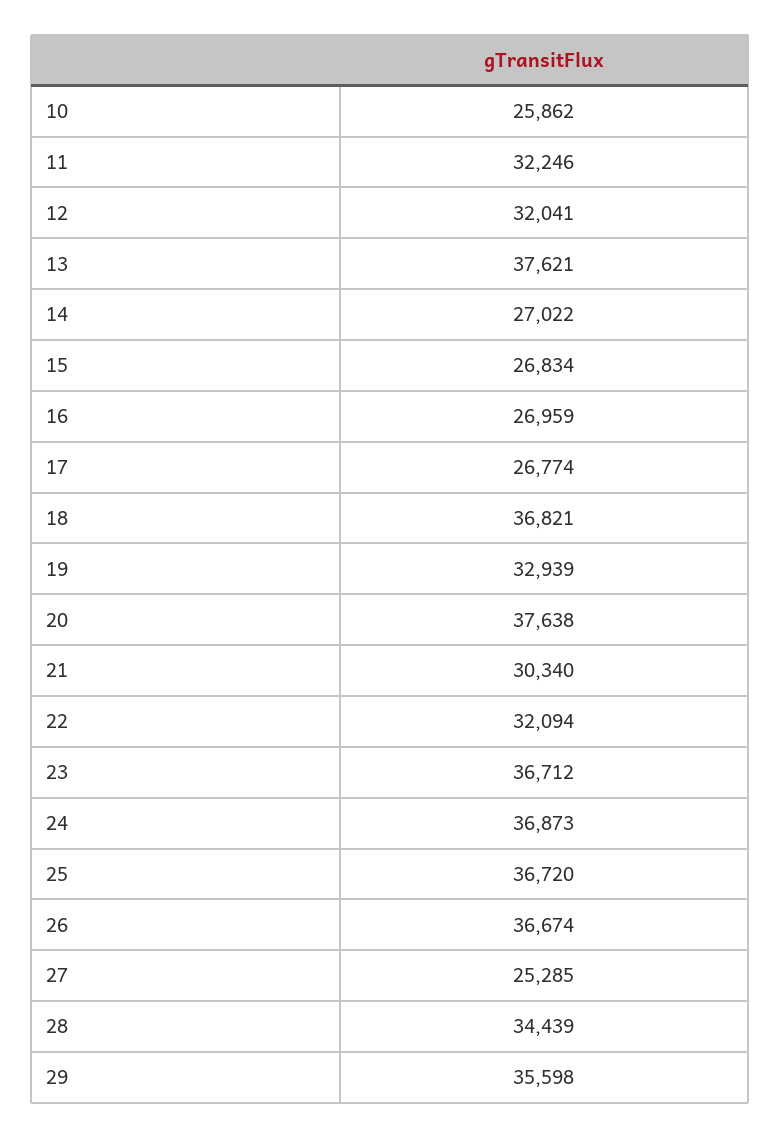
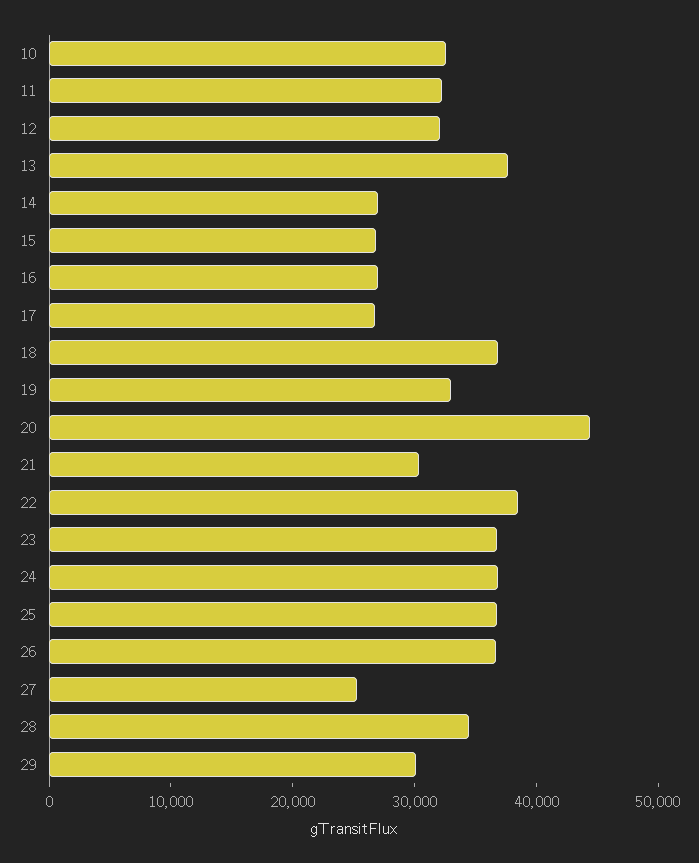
10: 25862 -> 32000
20: 37638 -> 44000
22: 32094 -> 38000
29: 35598 -> 30000

